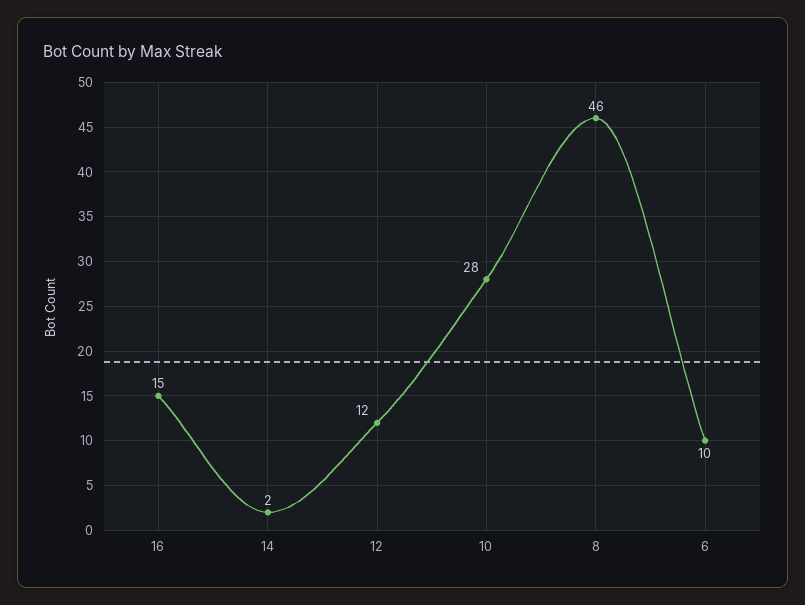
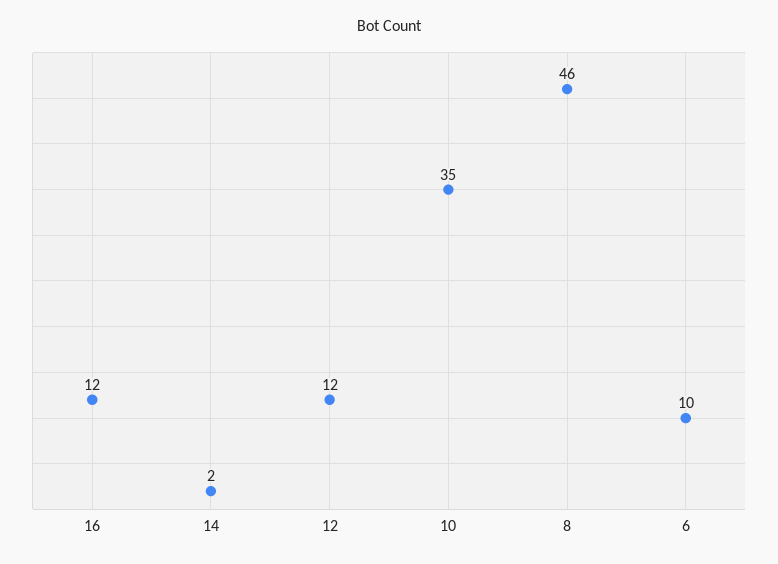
16: 15 -> 12
10: 28 -> 35

